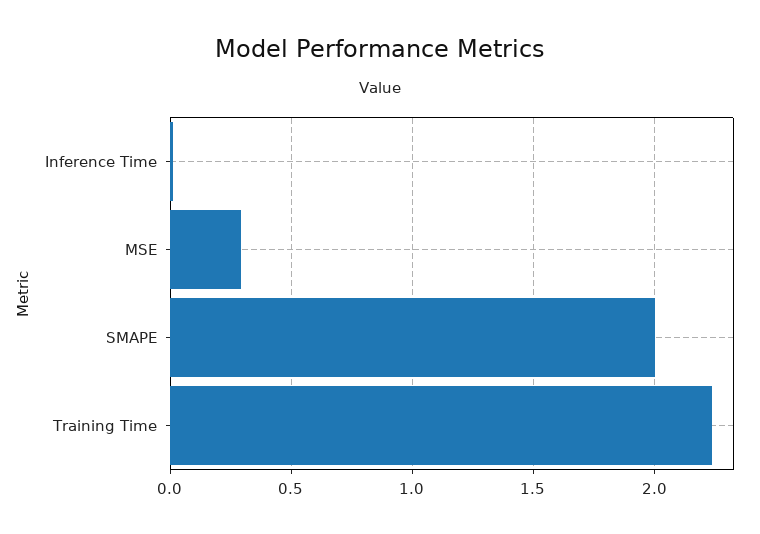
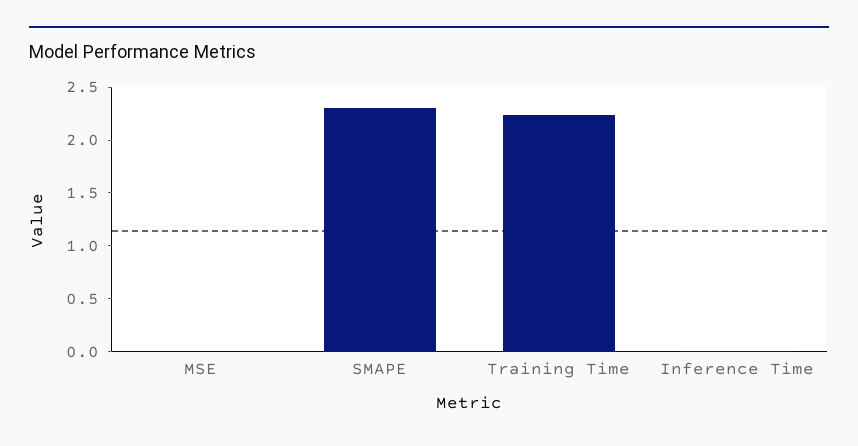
MSE: 0.3 -> 0
SMAPE: 2 -> 2.3

